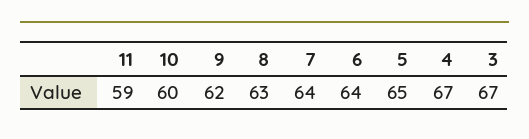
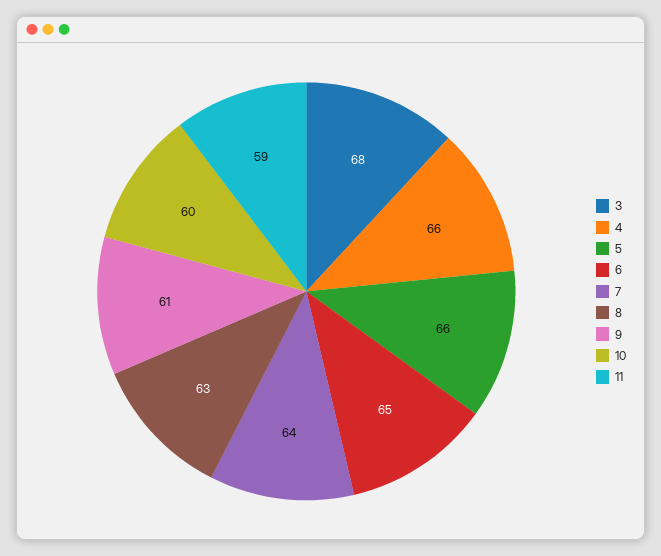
9: 62 -> 61
6: 64 -> 65
5: 65 -> 66
4: 67 -> 66
3: 67 -> 68

